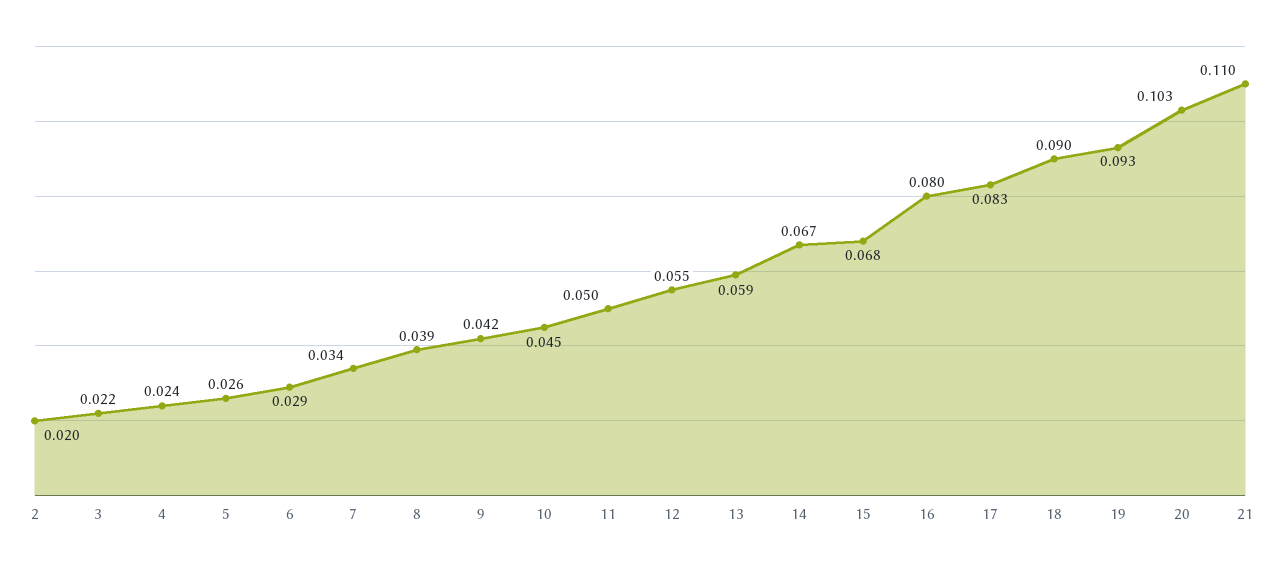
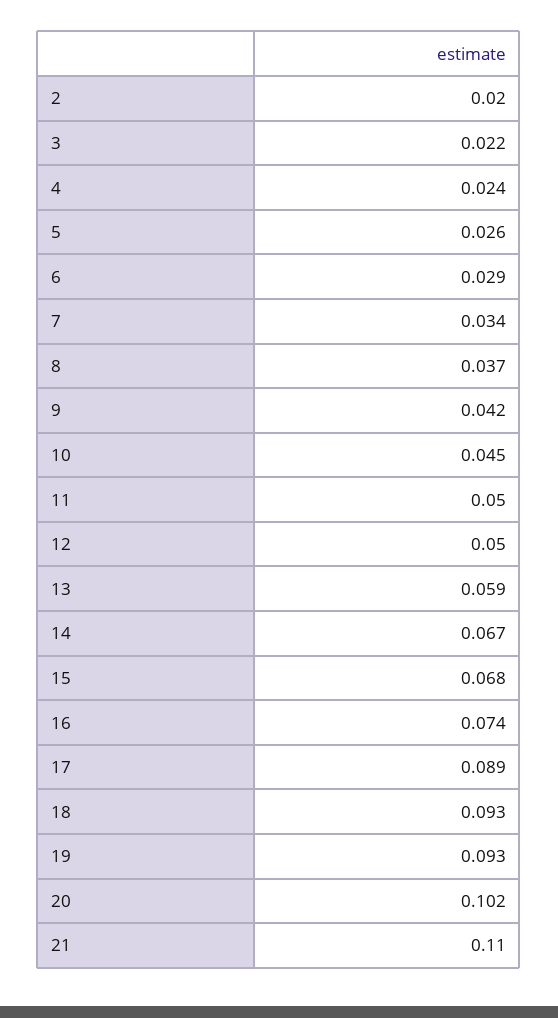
8: 0.039 -> 0.037
12: 0.055 -> 0.05
16: 0.08 -> 0.074
17: 0.083 -> 0.089
18: 0.09 -> 0.093
20: 0.103 -> 0.102

